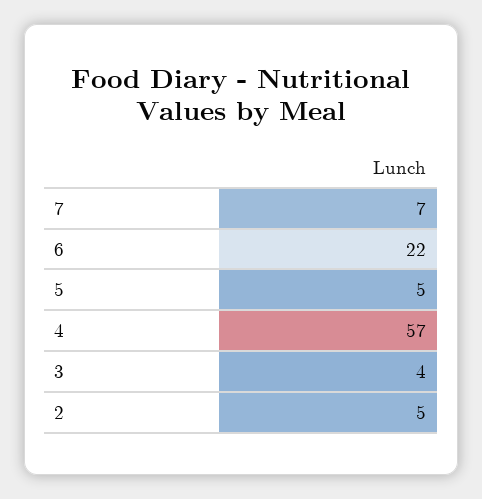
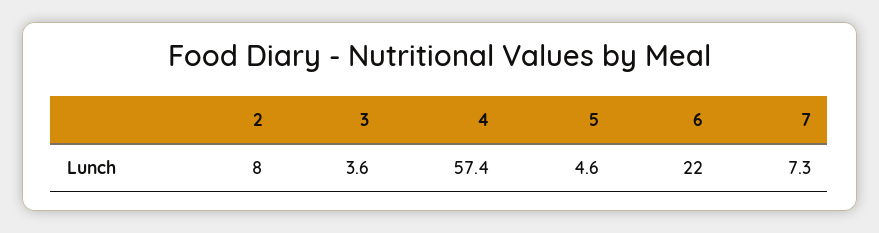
2: 5 -> 8

